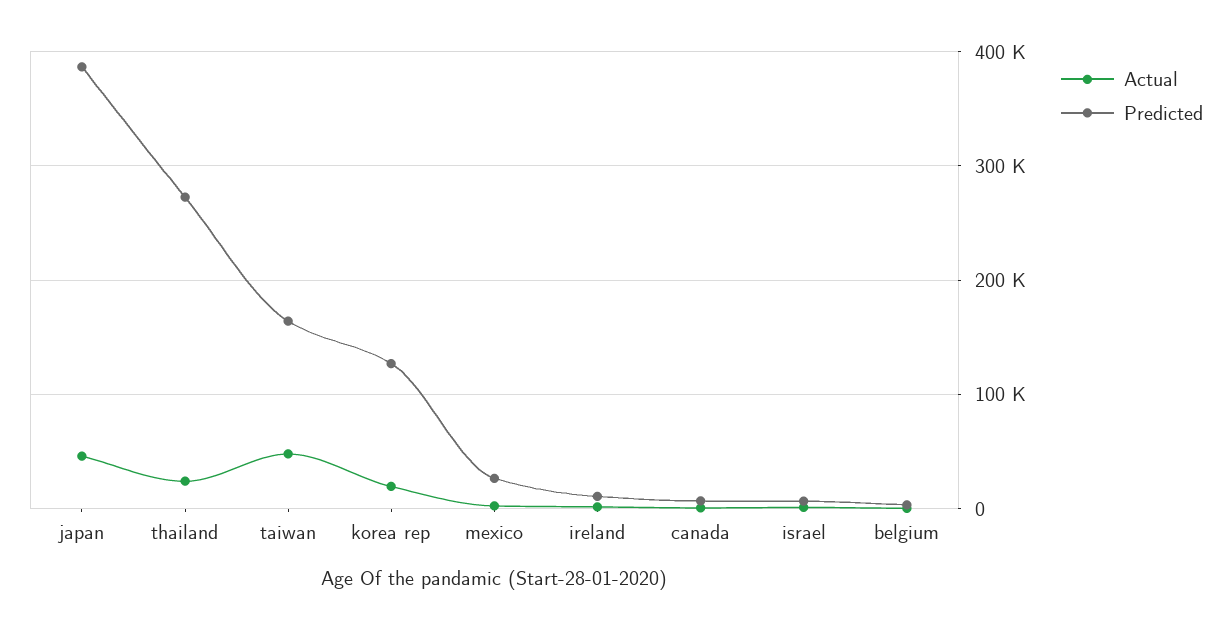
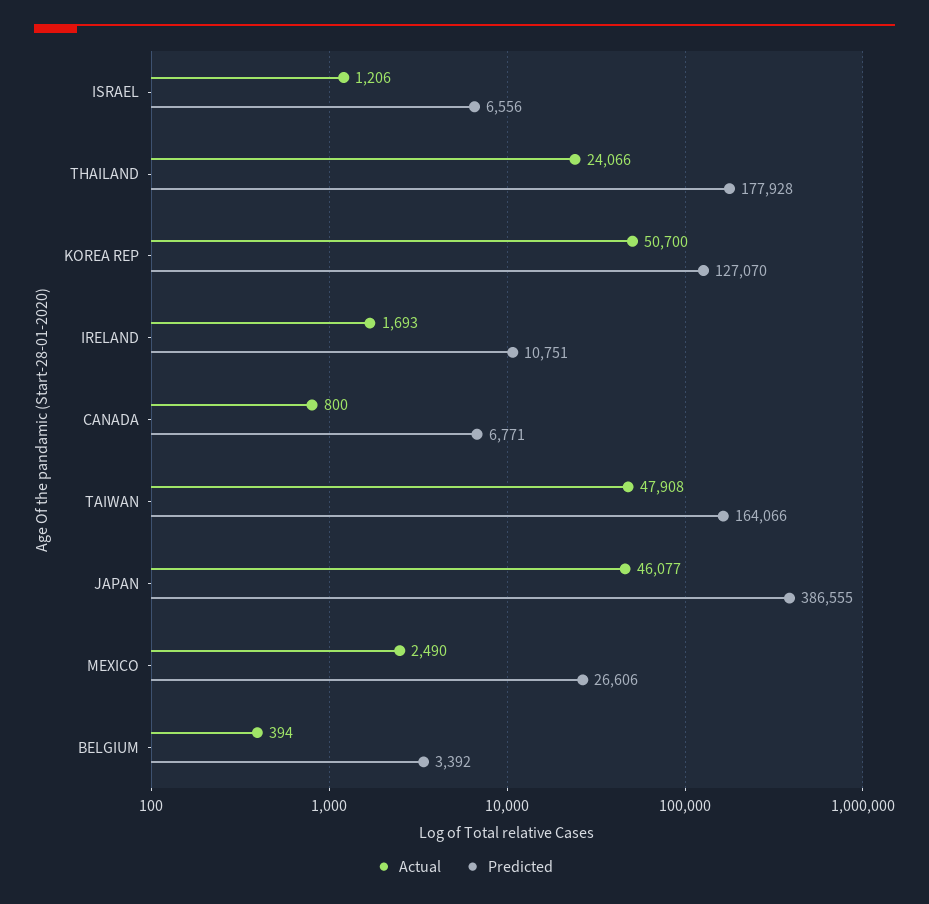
Predicted, thailand: 270000 -> 177928
Actual, korea rep: 20000 -> 50700

